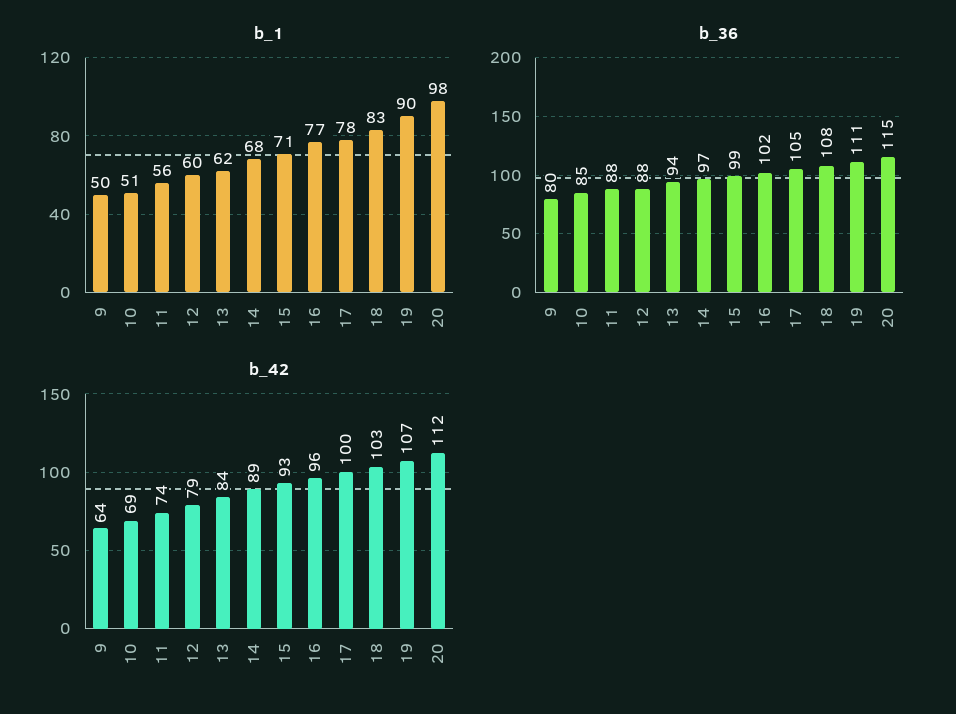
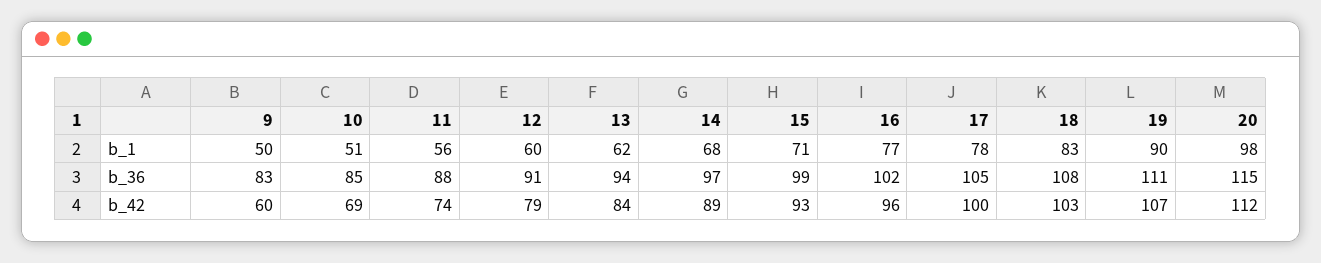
b_36, 9: 80 -> 83
b_36, 12: 88 -> 91
b_42, 9: 64 -> 60

